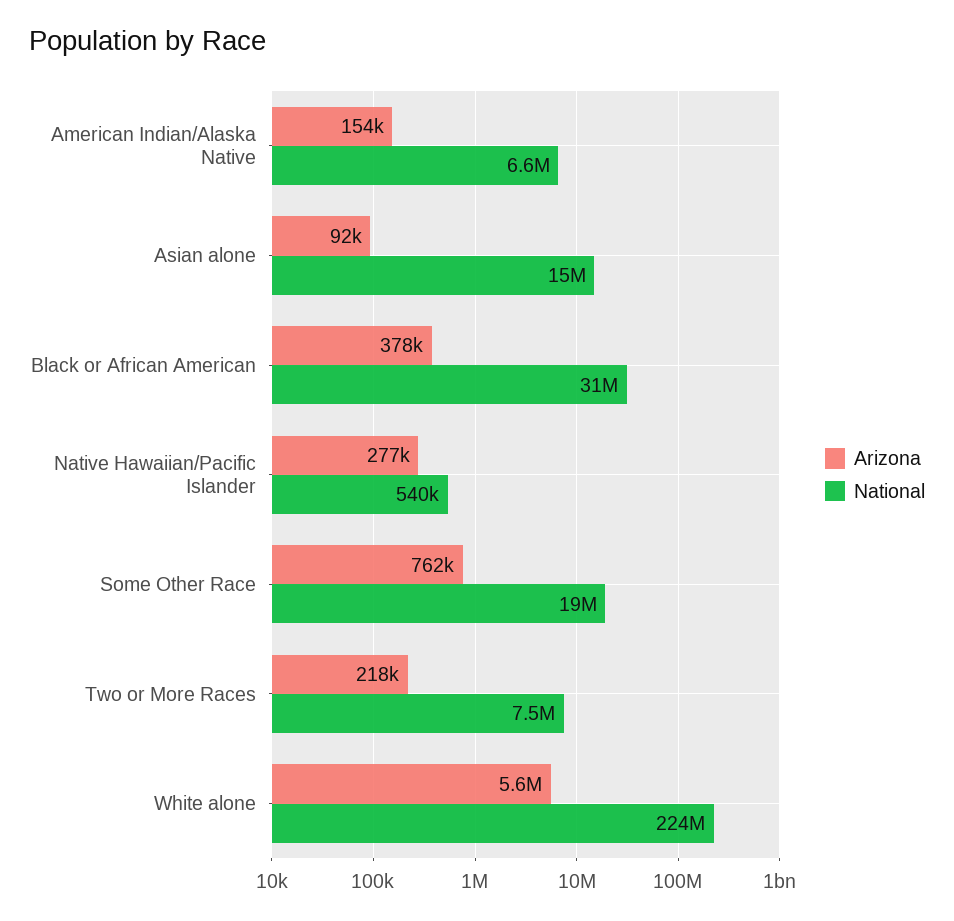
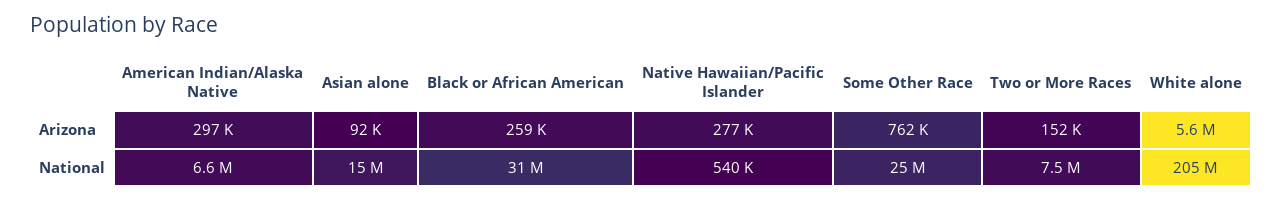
Arizona, American Indian/Alaska Native: 154000 -> 297000
Arizona, Black or African American: 378000 -> 259000
National, Some Other Race: 19000000 -> 25000000
Arizona, Two or More Races: 218000 -> 152000
National, White alone: 224000000 -> 205000000

